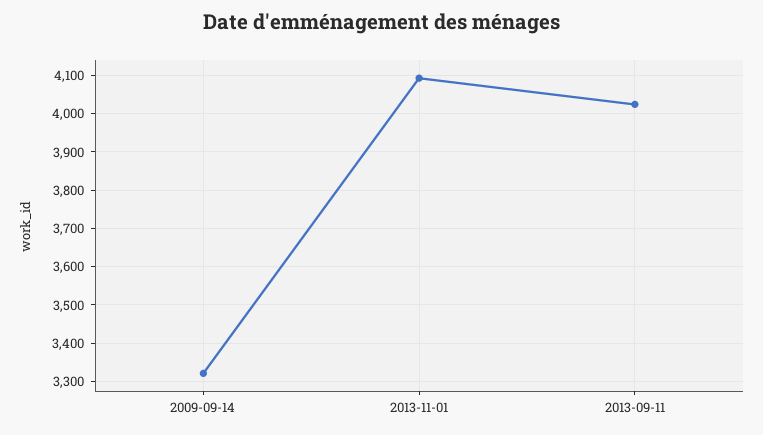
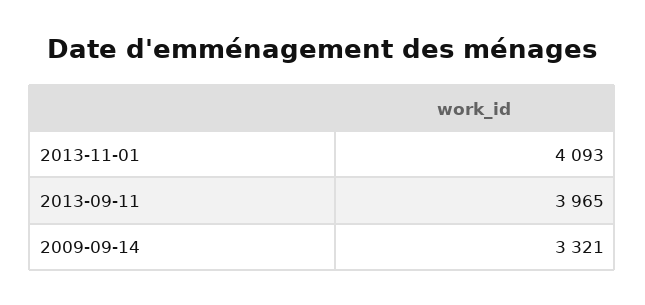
2013-09-11: 4020 -> 3965

